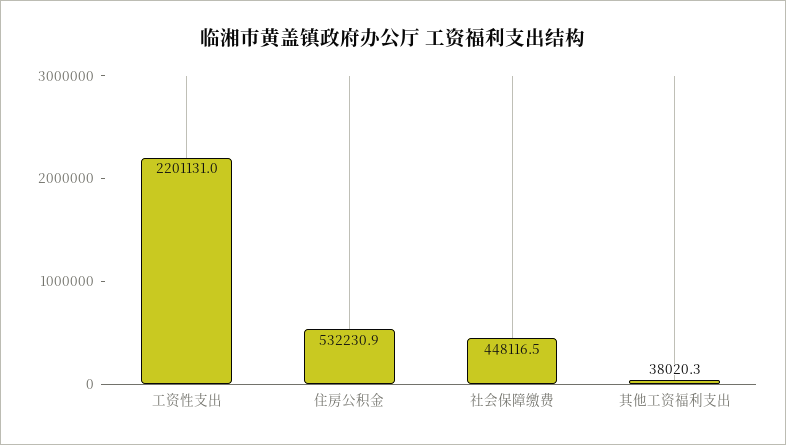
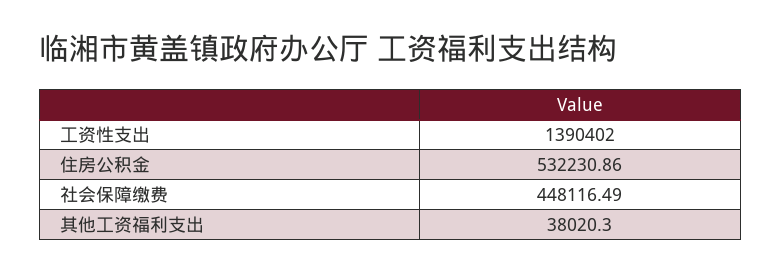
工资性支出: 2201131 -> 1390402

